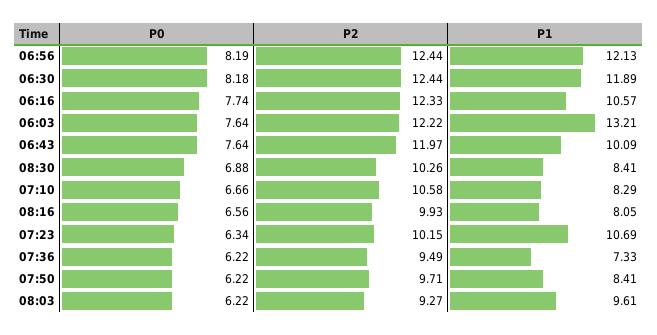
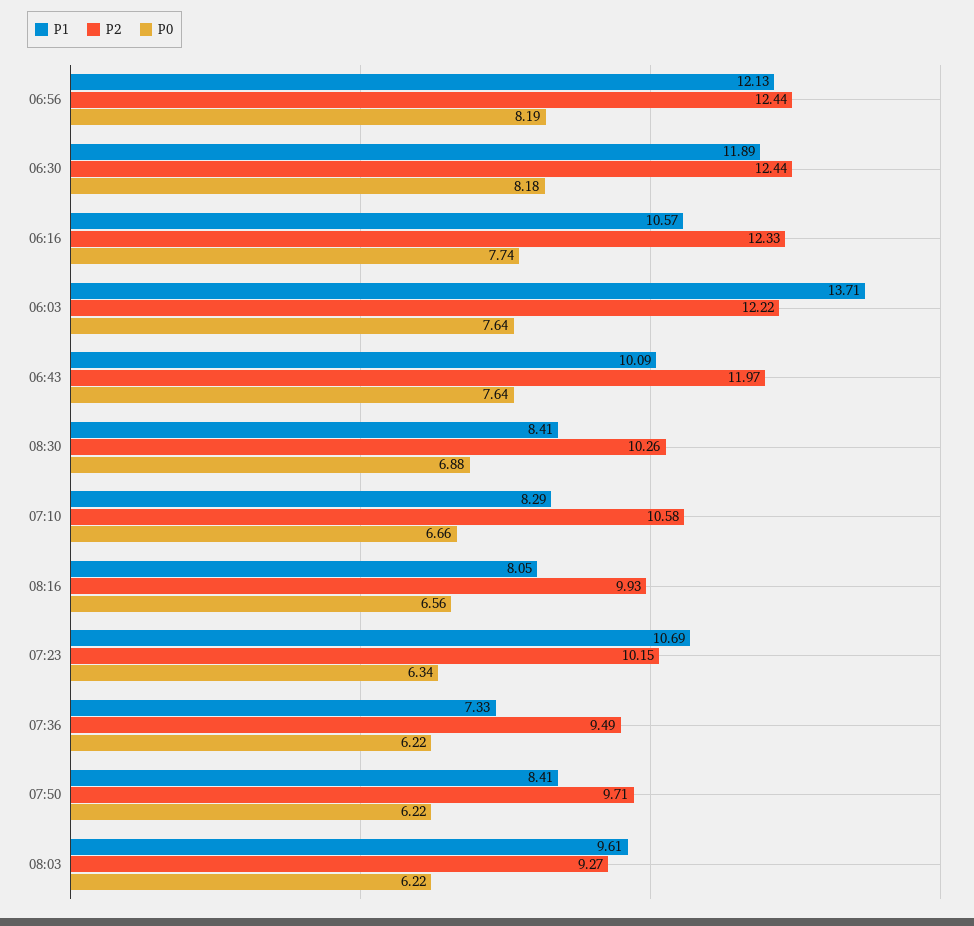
P1, 06:03: 13.21 -> 13.71

